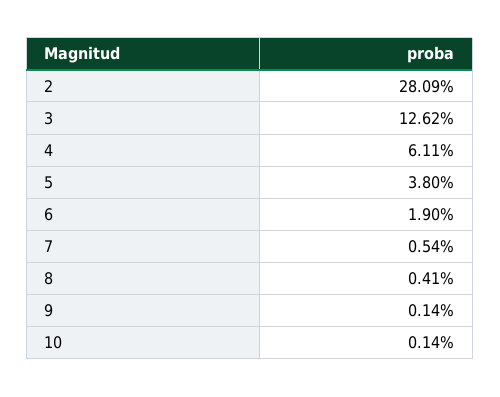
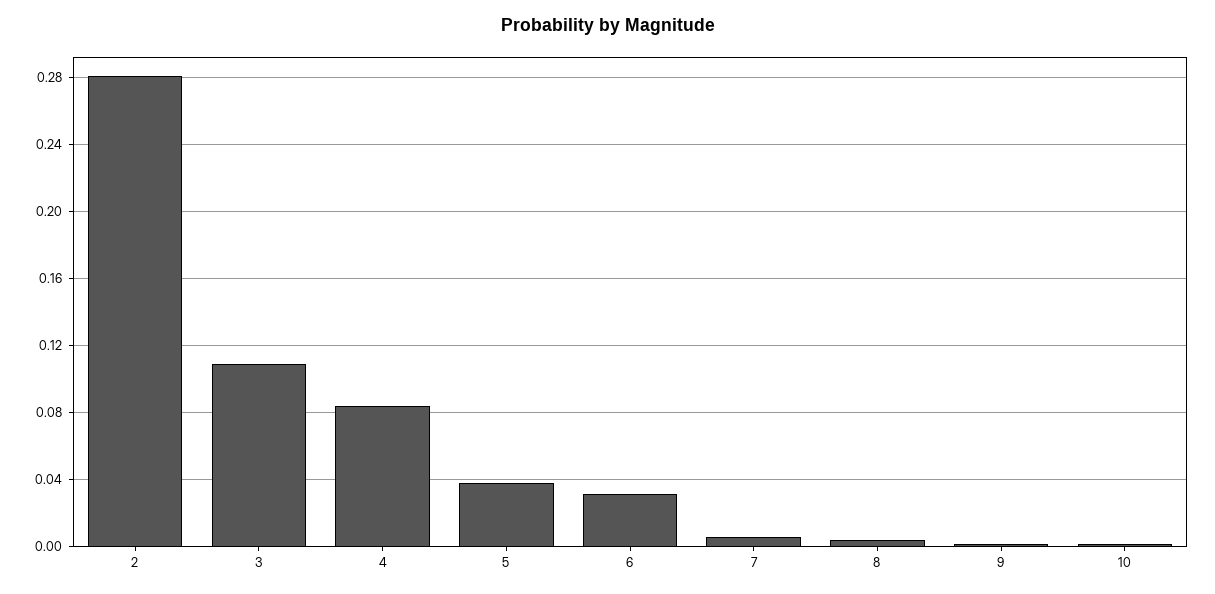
3: 0.1262 -> 0.11
4: 0.0611 -> 0.085
6: 0.019 -> 0.03

